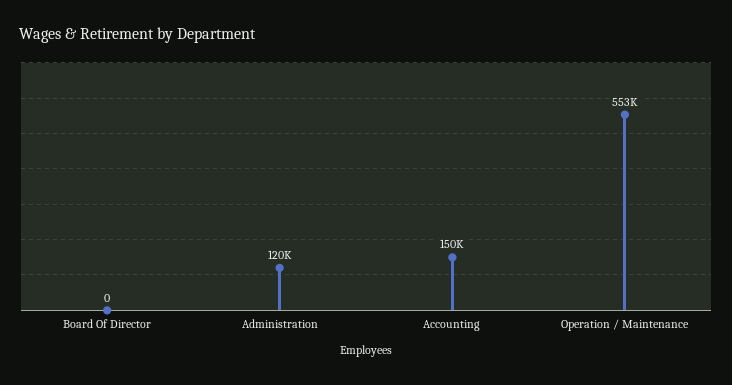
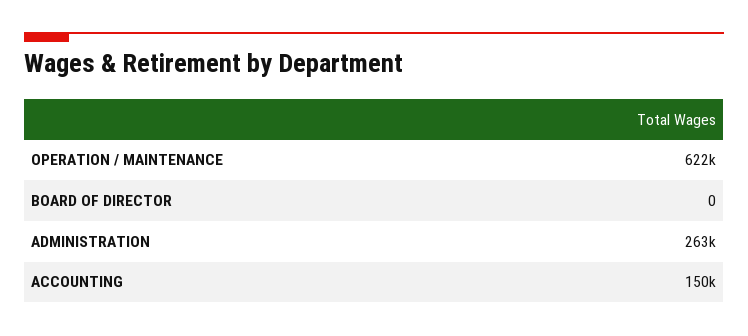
Administration: 120000 -> 263000
Operation / Maintenance: 553000 -> 622000

